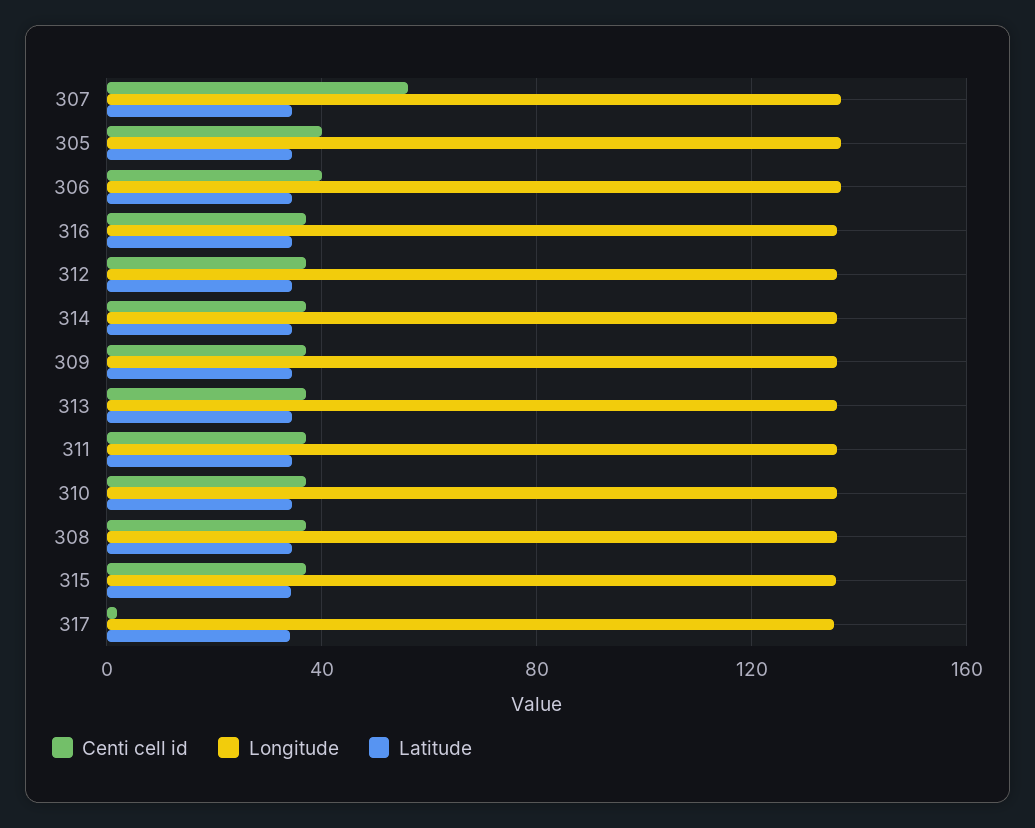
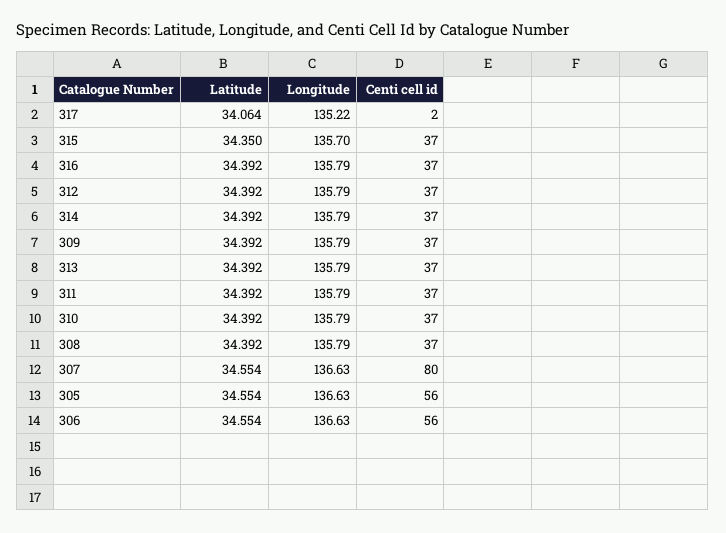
Centi cell id, 307: 55 -> 80
Centi cell id, 305: 40 -> 56
Centi cell id, 306: 40 -> 56

